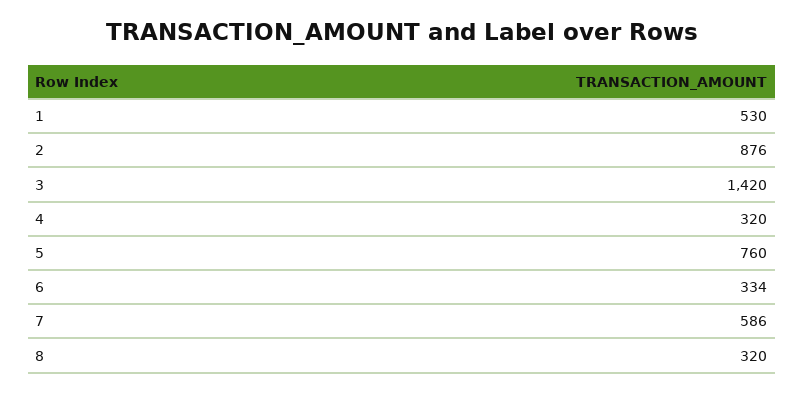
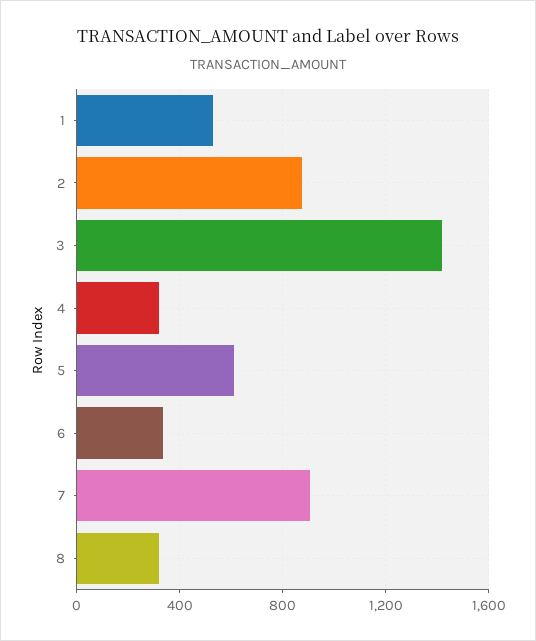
5: 760 -> 600
7: 586 -> 900

